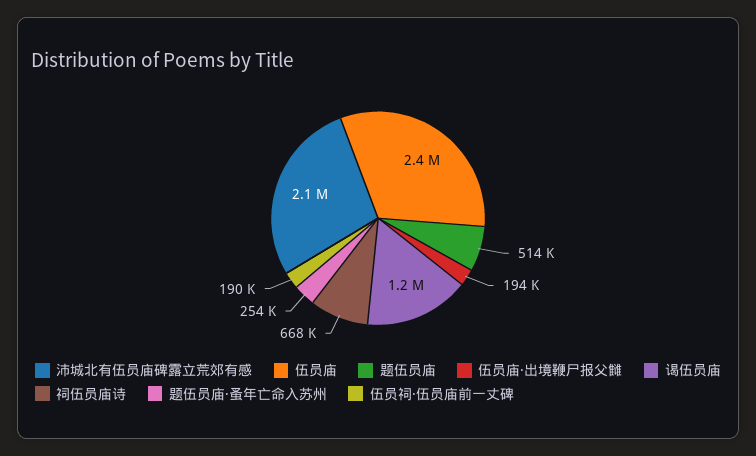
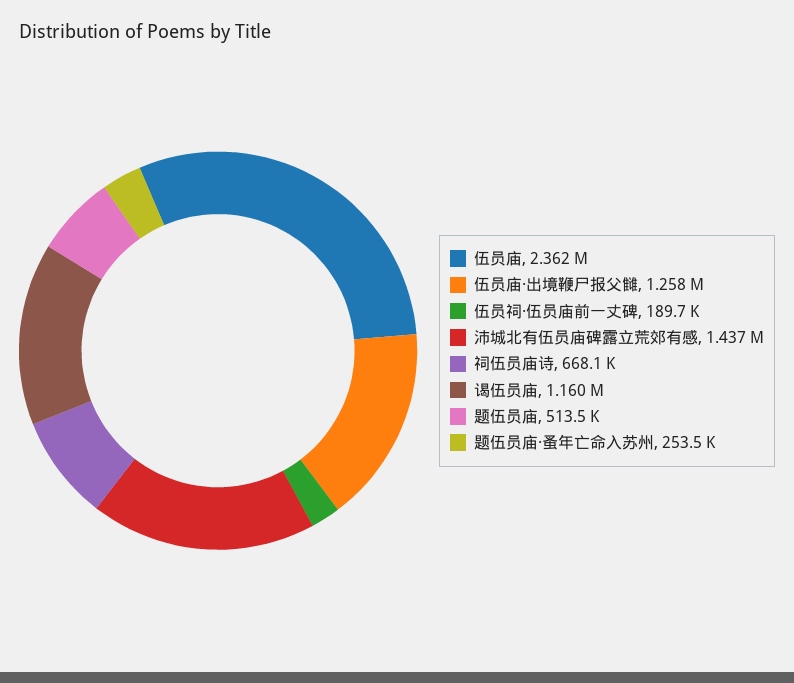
沛城北有伍员庙碑露立荒郊有感: 2100000 -> 1437000
伍员庙·出境鞭尸报父雠: 194000 -> 1258000

